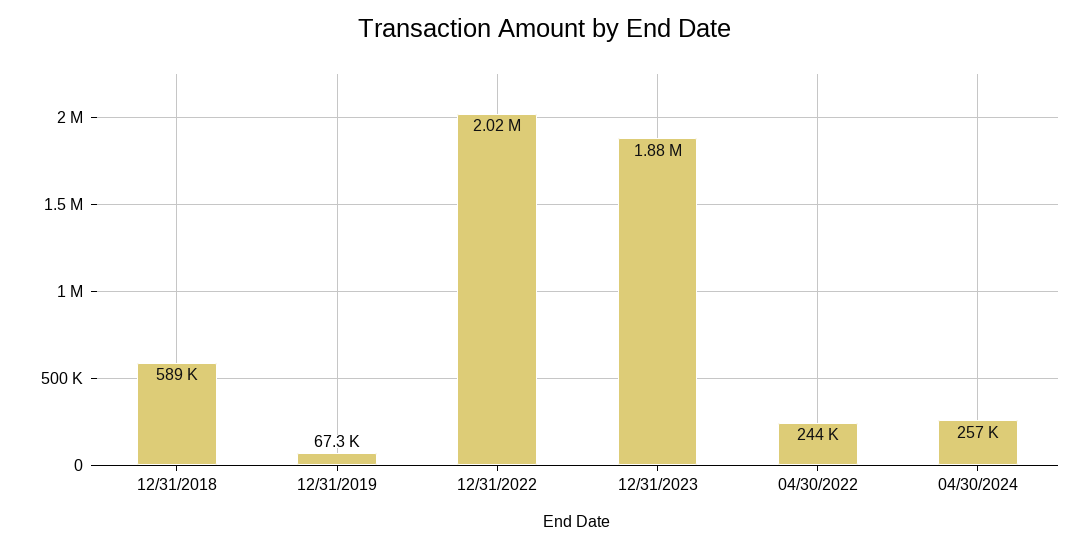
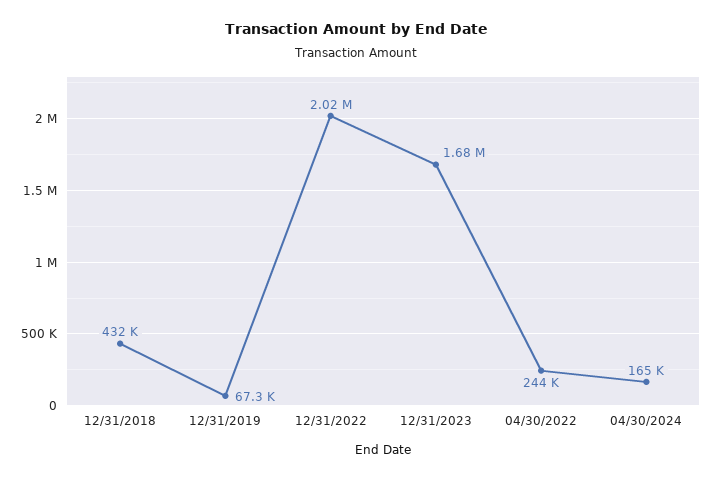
12/31/2018: 589000 -> 432000
12/31/2023: 1880000 -> 1680000
04/30/2024: 257000 -> 165000

